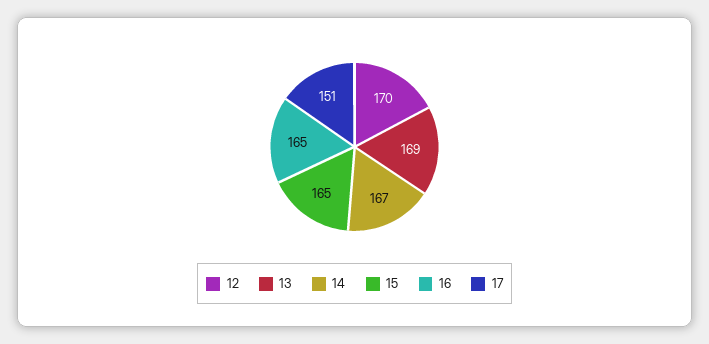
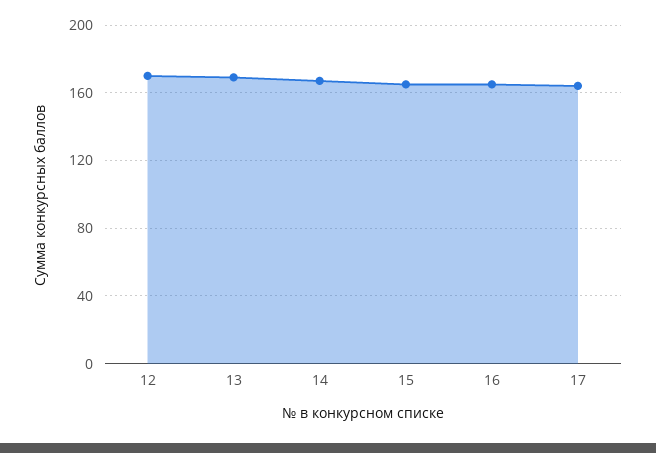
17: 151 -> 165

